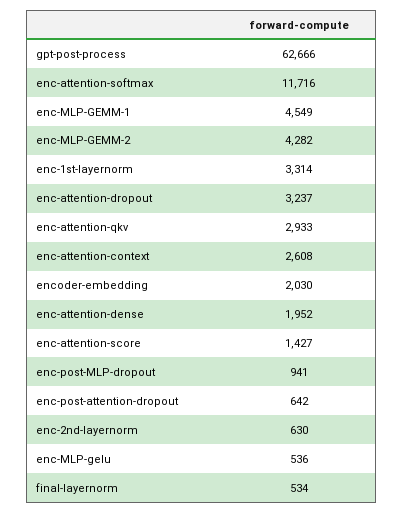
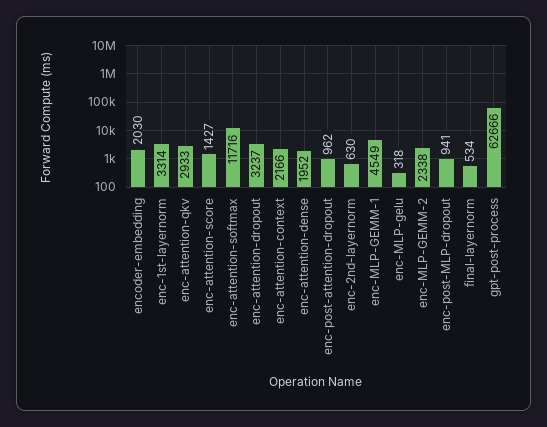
enc-MLP-GEMM-2: 4282 -> 2338
enc-attention-context: 2608 -> 2166
enc-post-attention-dropout: 642 -> 962
enc-MLP-gelu: 536 -> 318

